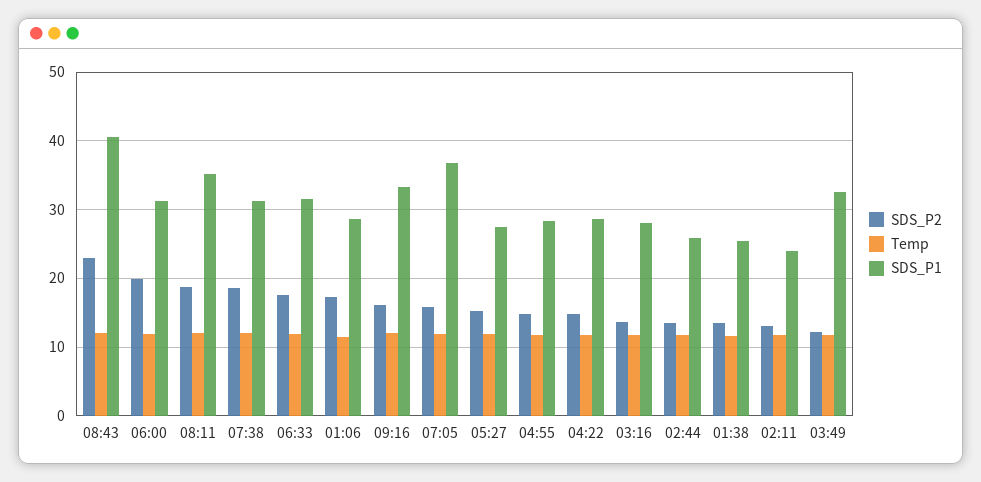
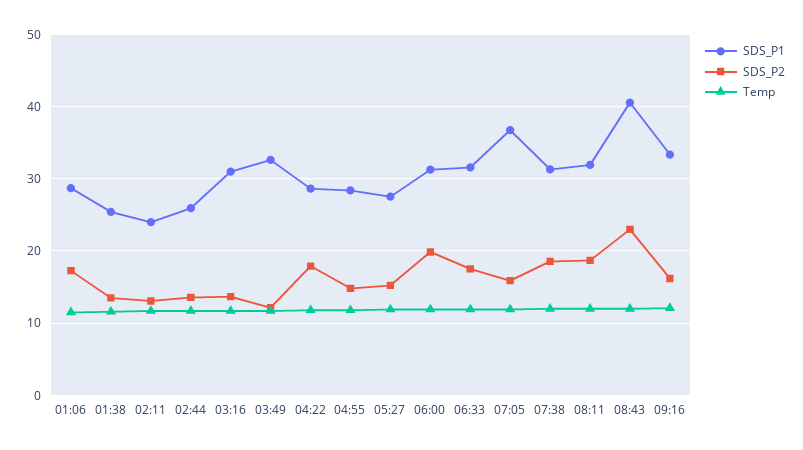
SDS_P1, 08:11: 35 -> 32
SDS_P2, 04:22: 15 -> 18
SDS_P1, 03:16: 28 -> 31

